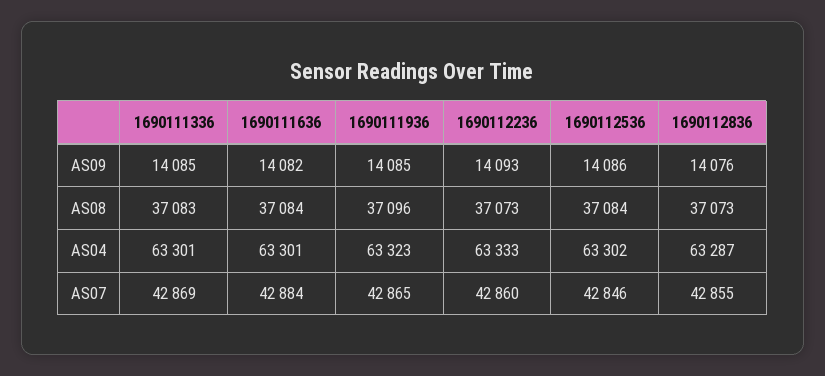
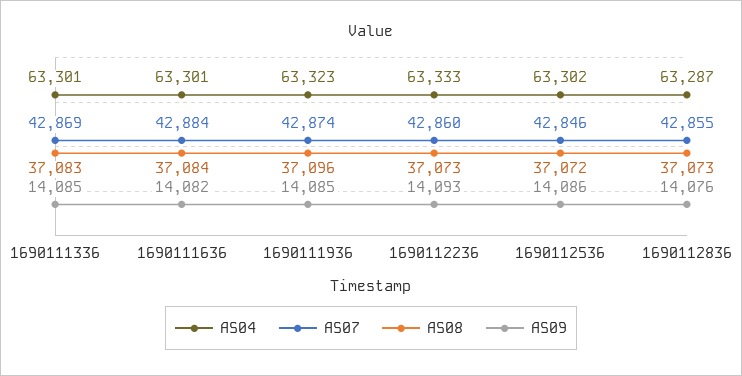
AS08, 1690112536: 37084 -> 37072
AS07, 1690111936: 42865 -> 42874

